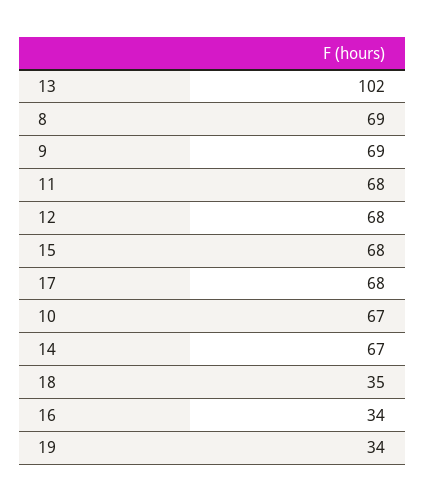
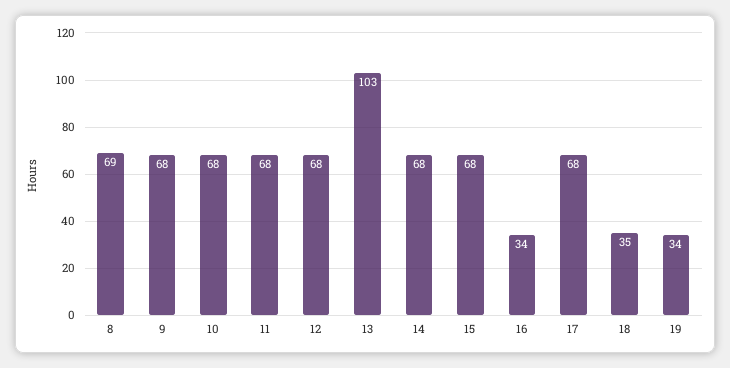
13: 102 -> 103
9: 69 -> 68
10: 67 -> 68
14: 67 -> 68

